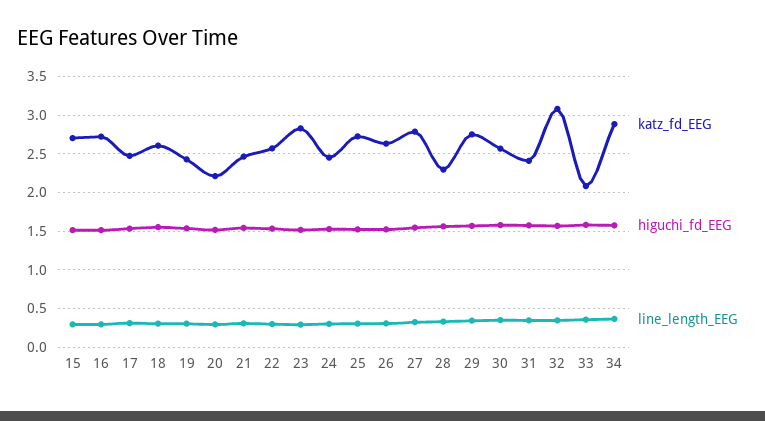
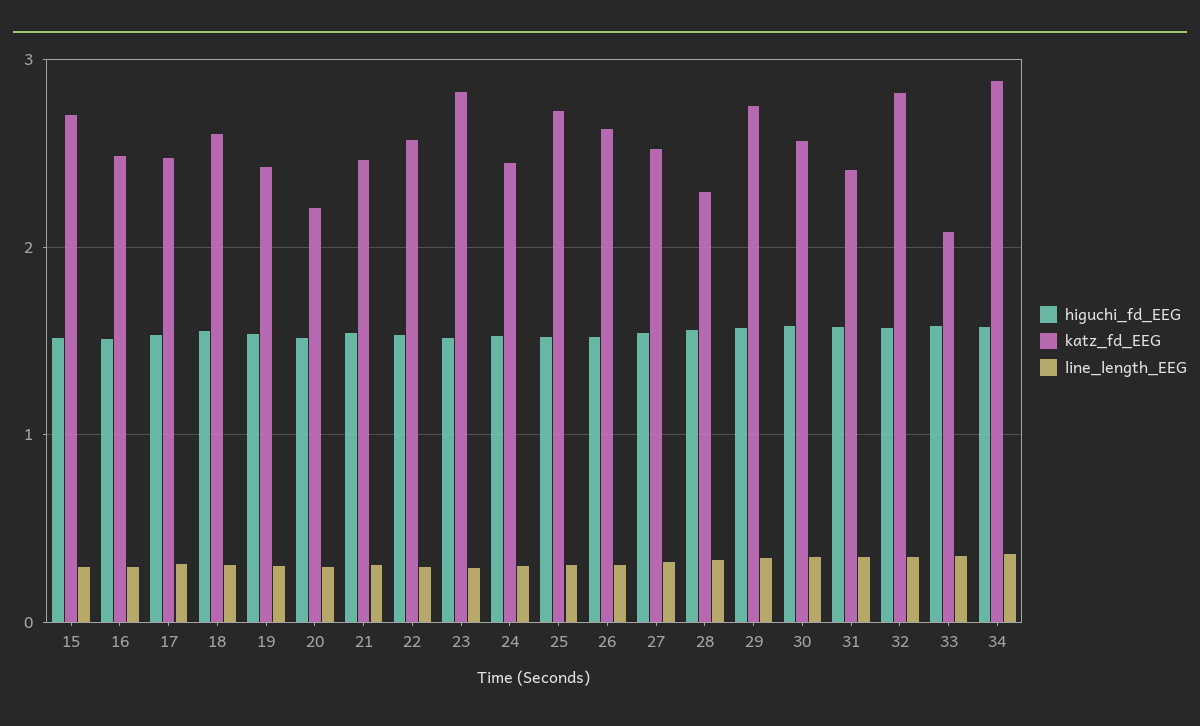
katz_fd_EEG, 16: 2.7 -> 2.5
katz_fd_EEG, 27: 2.8 -> 2.5
katz_fd_EEG, 32: 3.1 -> 2.8

